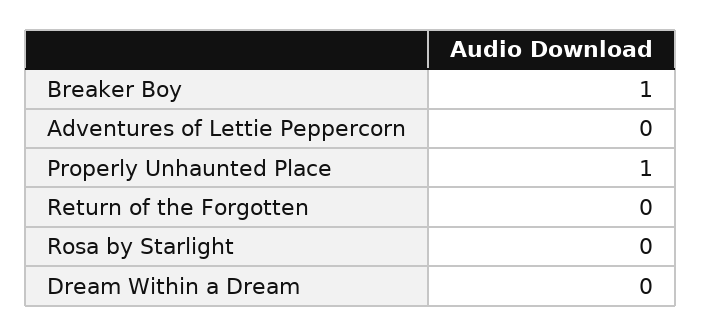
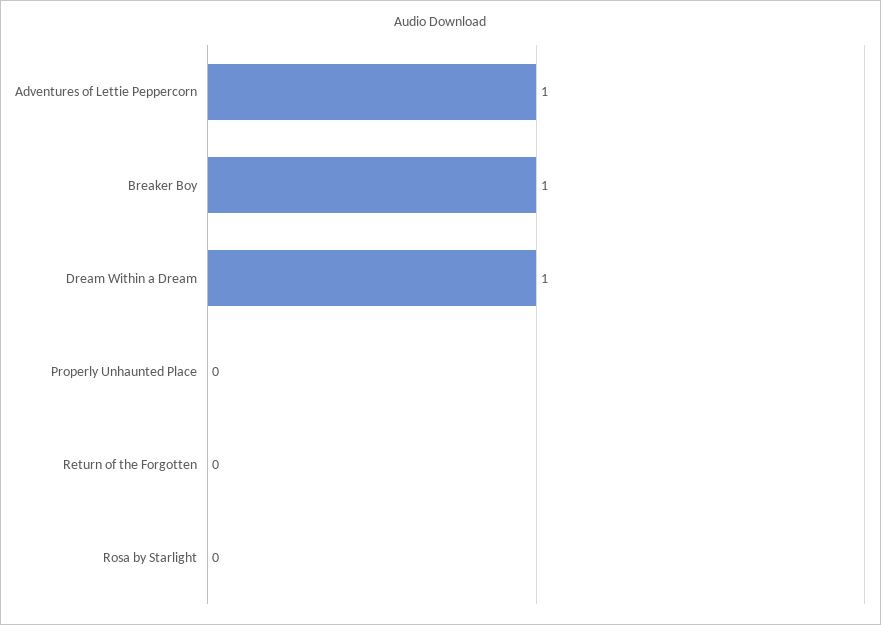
Adventures of Lettie Peppercorn: 0 -> 1
Properly Unhaunted Place: 1 -> 0
Dream Within a Dream: 0 -> 1

